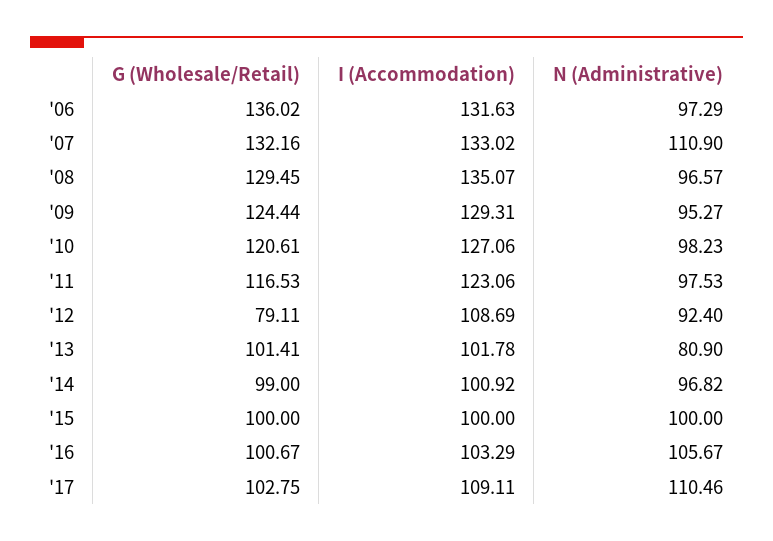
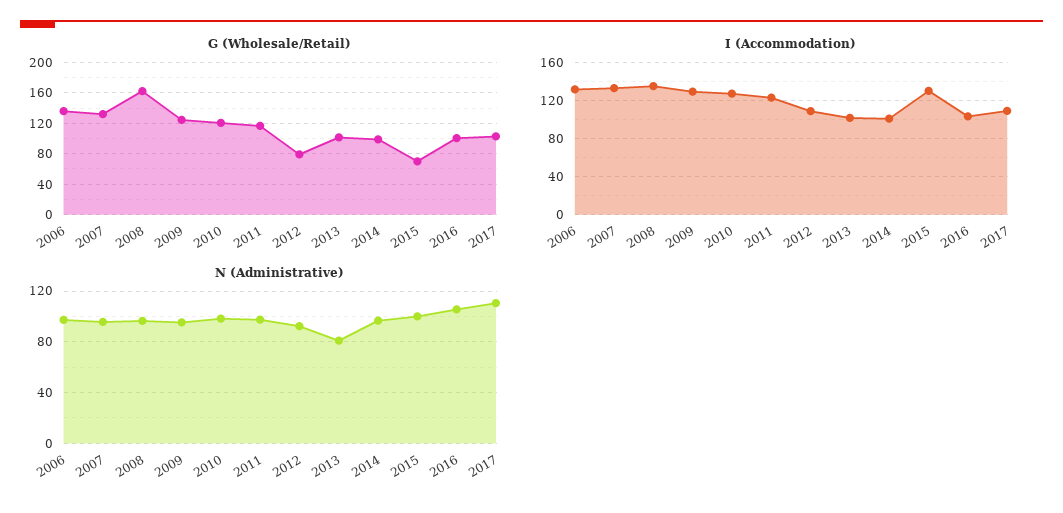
N (Administrative), '07: 110.9 -> 95
G (Wholesale/Retail), '08: 129.45 -> 160
G (Wholesale/Retail), '15: 100 -> 70
I (Accommodation), '15: 100 -> 130

